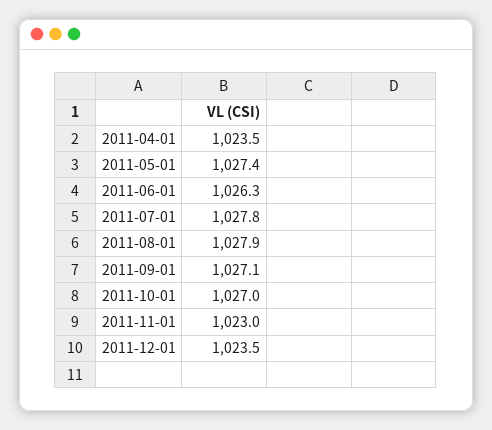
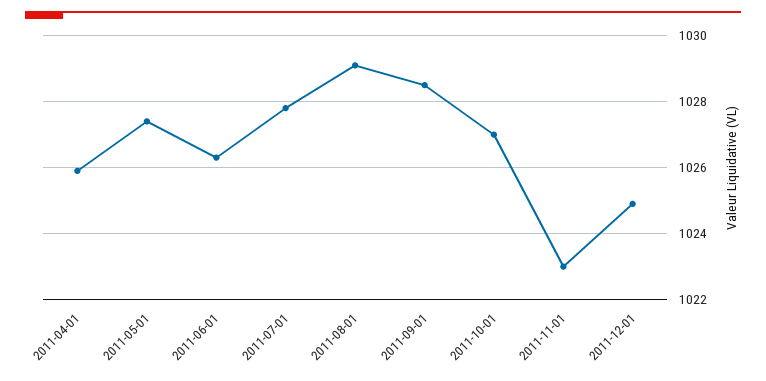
2011-04-01: 1023.5 -> 1026
2011-08-01: 1027.9 -> 1029
2011-09-01: 1027.1 -> 1028.5
2011-12-01: 1023.5 -> 1025

